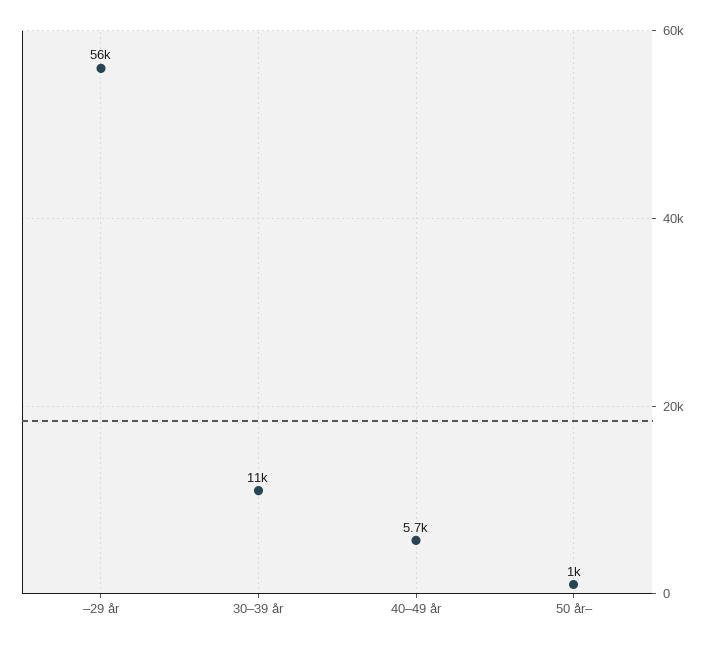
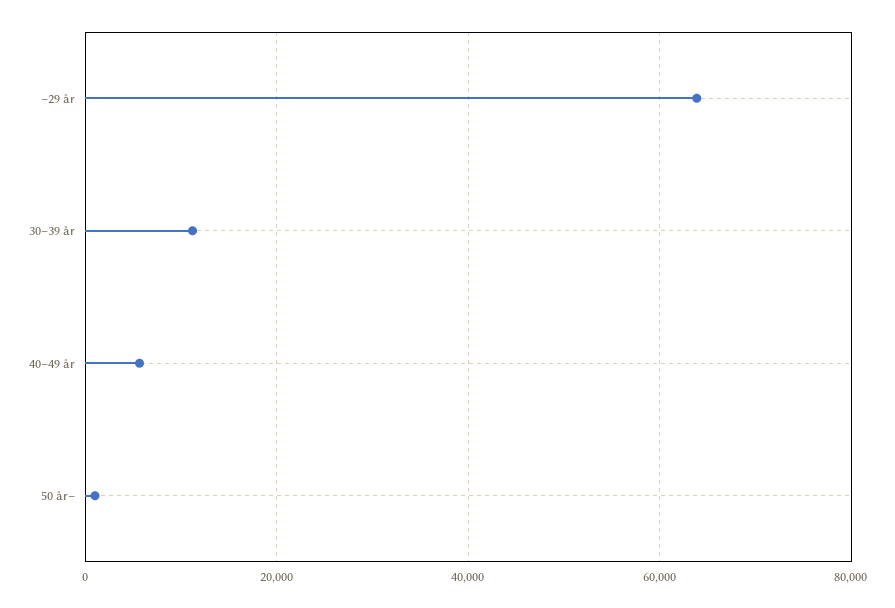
–29 år: 56000 -> 64000

